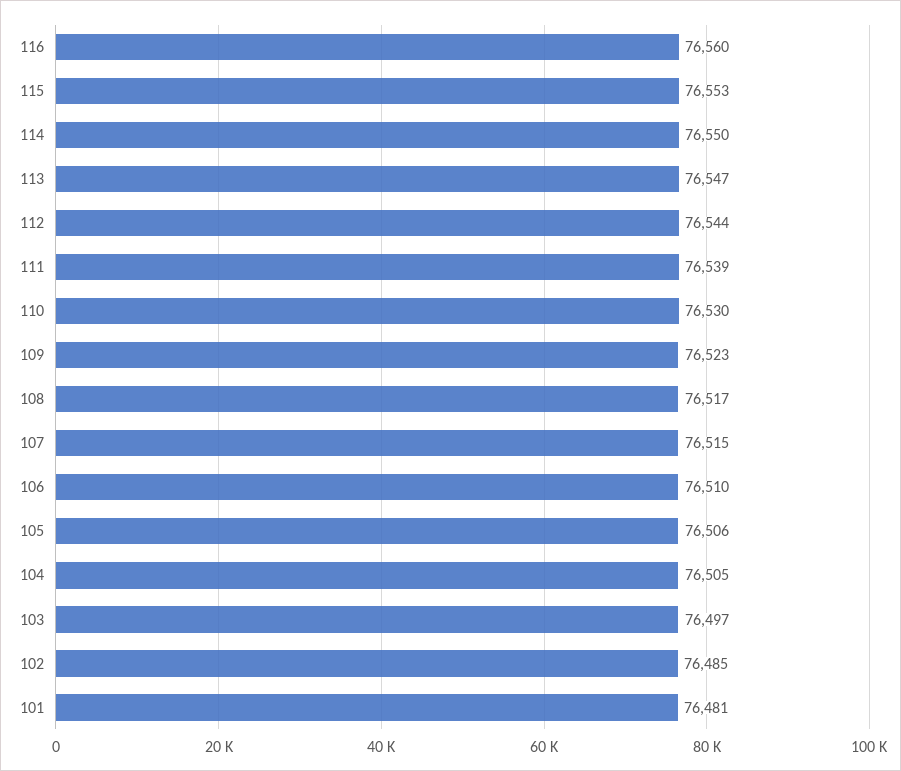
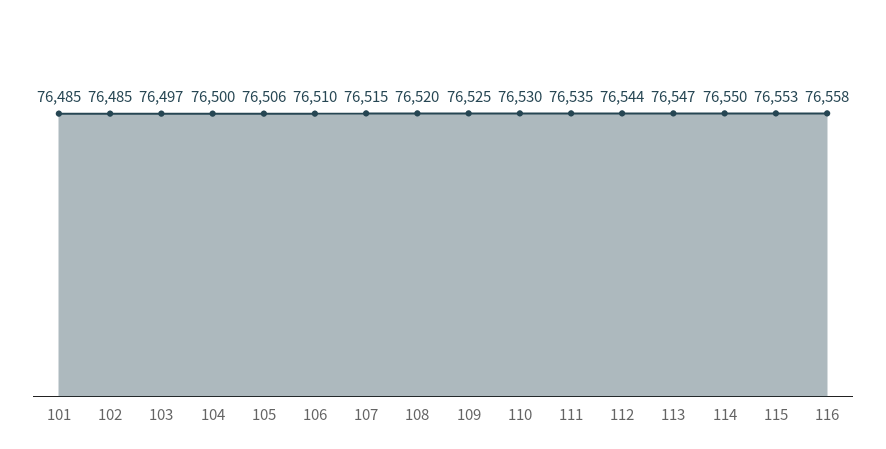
116: 76560 -> 76558
111: 76539 -> 76535
109: 76523 -> 76525
108: 76517 -> 76520
104: 76505 -> 76500
101: 76481 -> 76485

